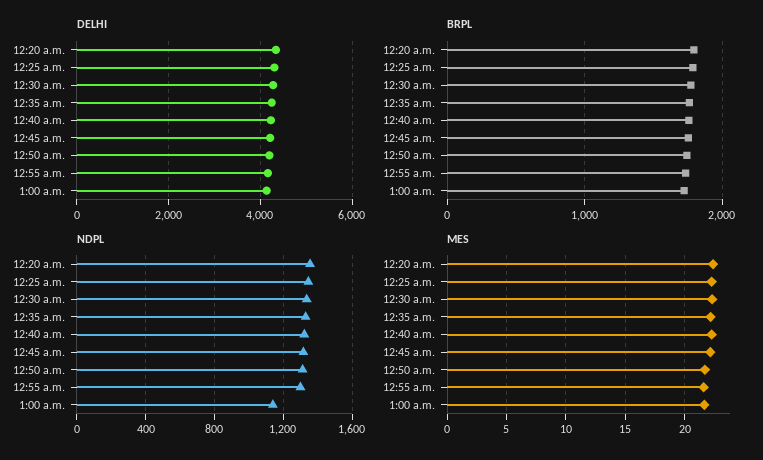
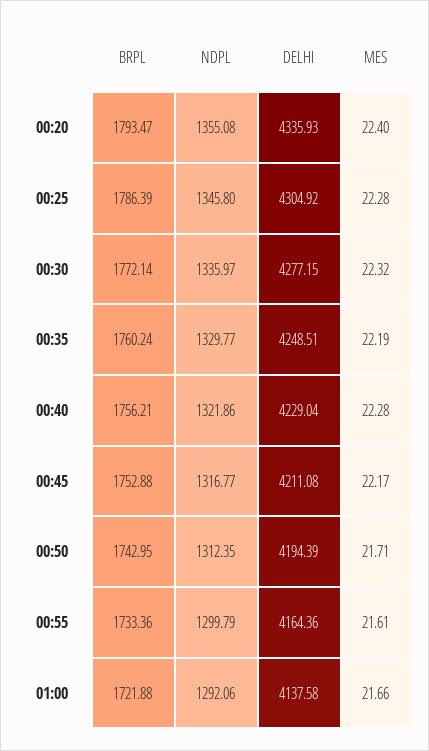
NDPL, 1:00 a.m.: 1150 -> 1292.06

